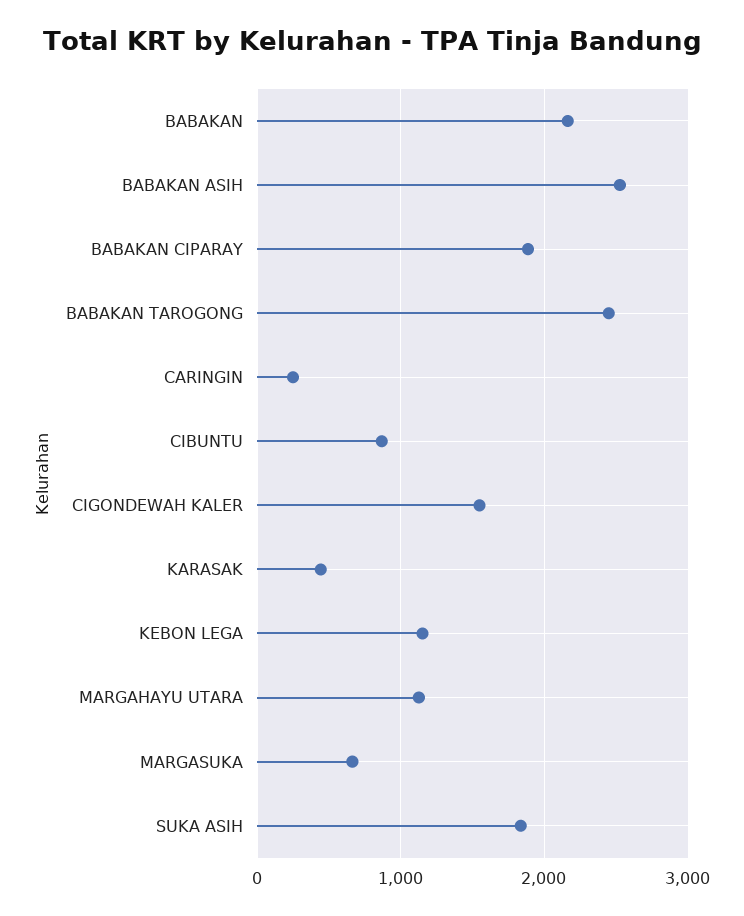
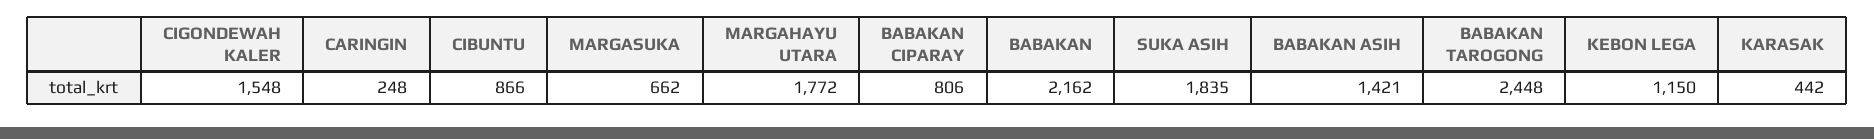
BABAKAN ASIH: 2500 -> 1421
BABAKAN CIPARAY: 1900 -> 806
MARGAHAYU UTARA: 1100 -> 1772

